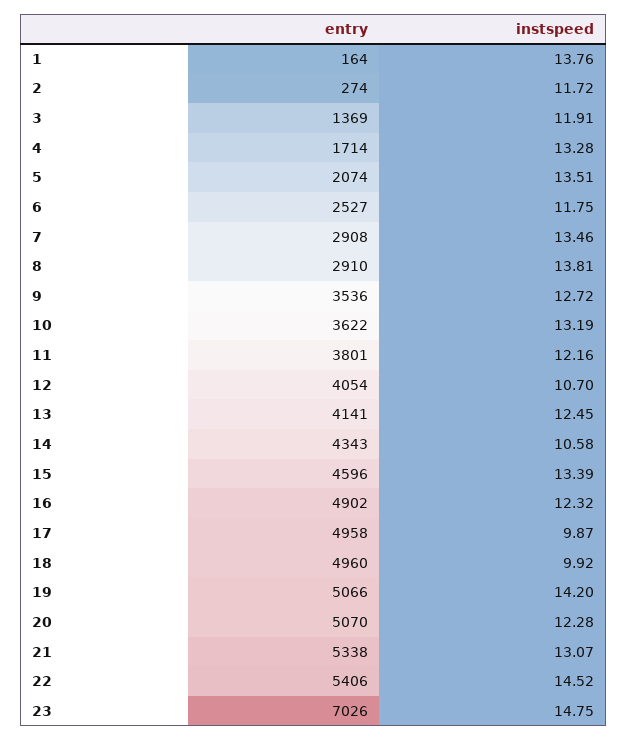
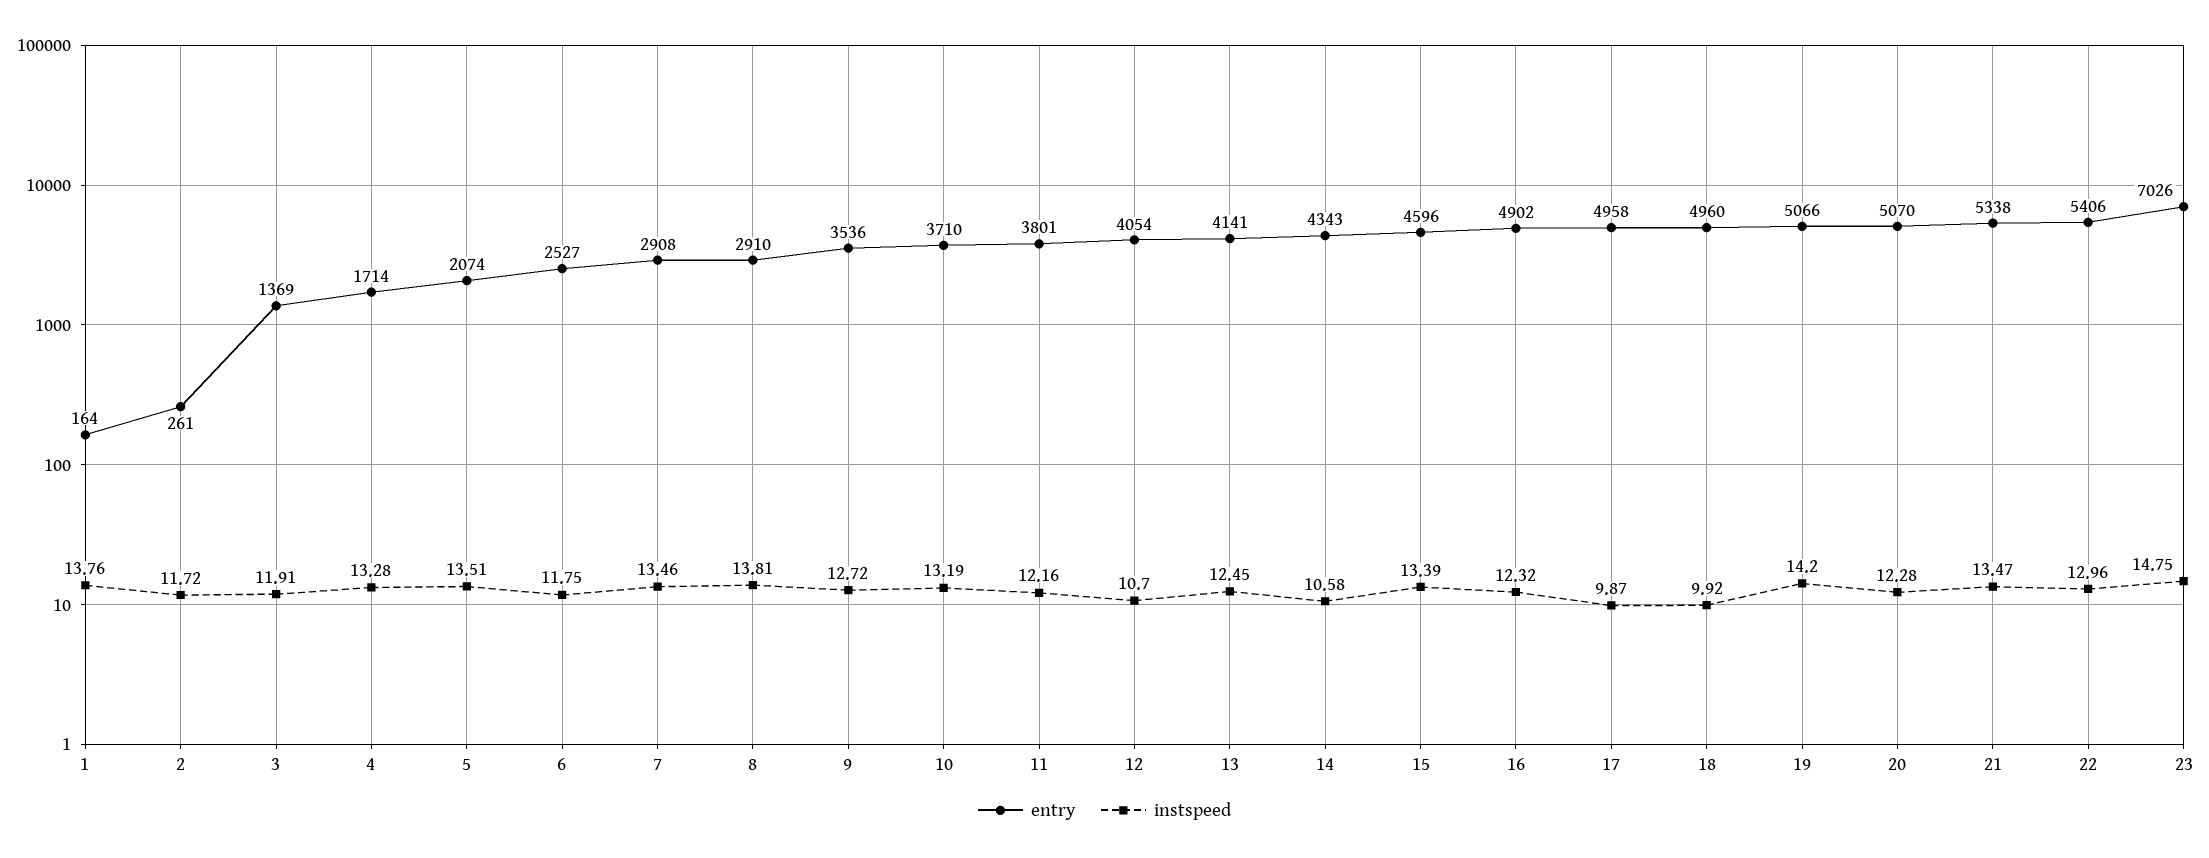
entry, 2: 274 -> 261
entry, 10: 3622 -> 3710
instspeed, 21: 13.07 -> 13.47
instspeed, 22: 14.52 -> 12.96

